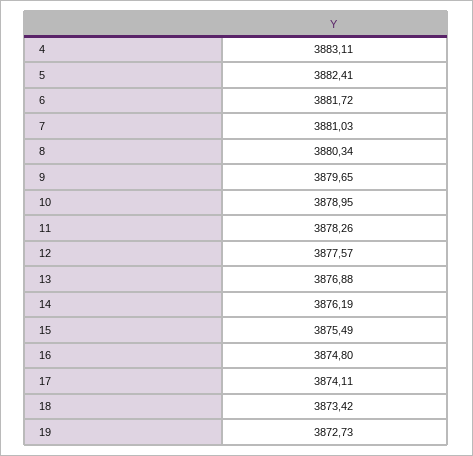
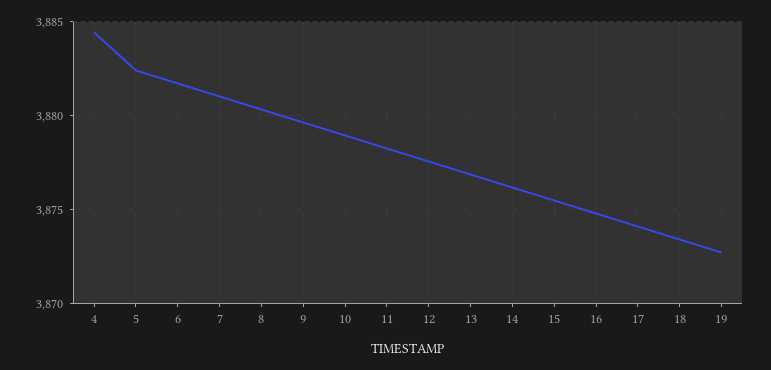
4: 3883.11 -> 3884.5

